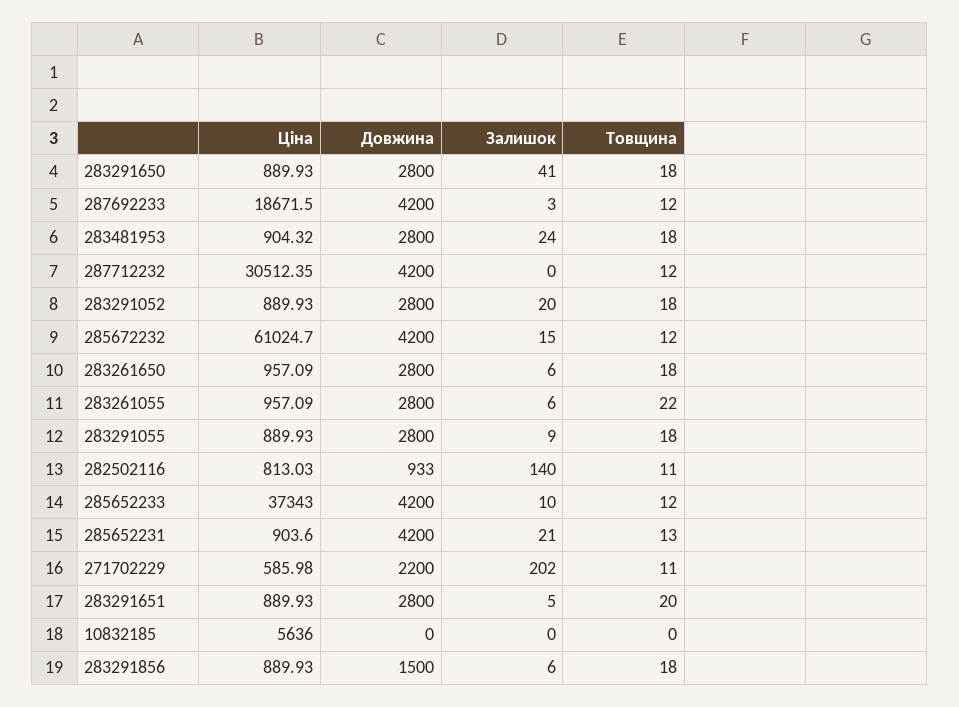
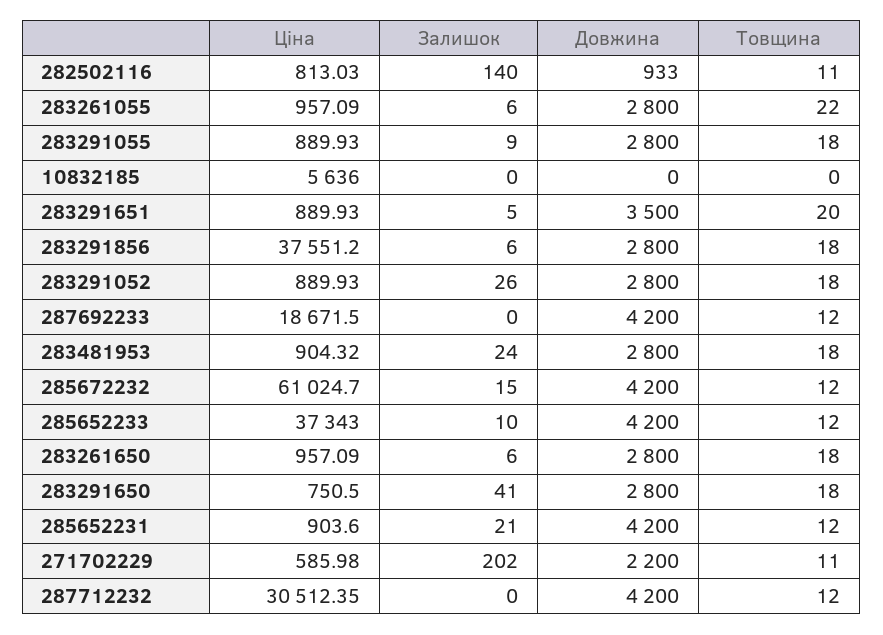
Ціна, 283291650: 889.93 -> 750.5
Залишок, 287692233: 3 -> 0
Залишок, 283291052: 20 -> 26
Товщина, 285652231: 13 -> 12
Довжина, 283291651: 2800 -> 3500
Ціна, 283291856: 889.93 -> 37551.2
Довжина, 283291856: 1500 -> 2800

